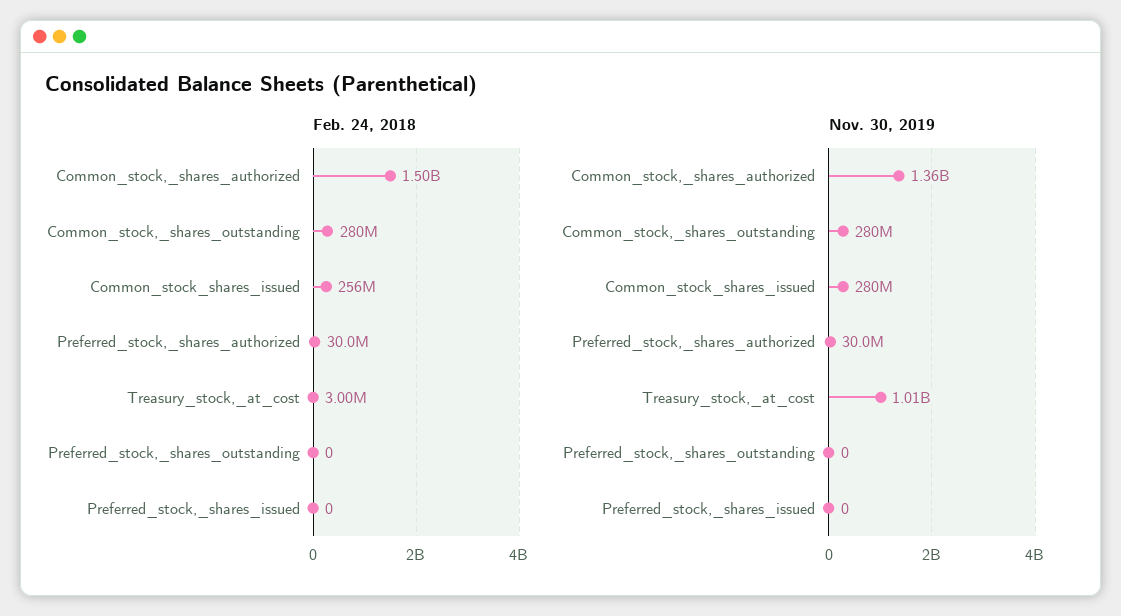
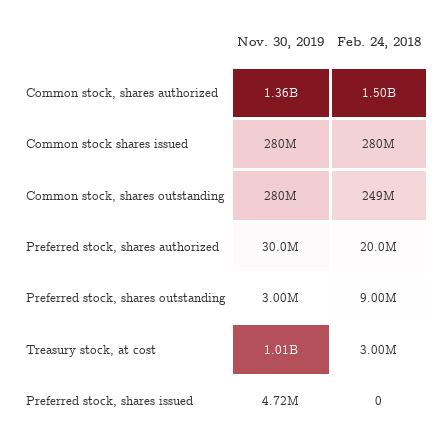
Feb. 24, 2018, Common_stock,_shares_outstanding: 280000000 -> 249000000
Feb. 24, 2018, Common_stock_shares_issued: 256000000 -> 280000000
Feb. 24, 2018, Preferred_stock,_shares_authorized: 30000000 -> 20000000
Feb. 24, 2018, Preferred_stock,_shares_outstanding: 0 -> 9000000
Nov. 30, 2019, Preferred_stock,_shares_outstanding: 0 -> 3000000
Nov. 30, 2019, Preferred_stock,_shares_issued: 0 -> 4720000

